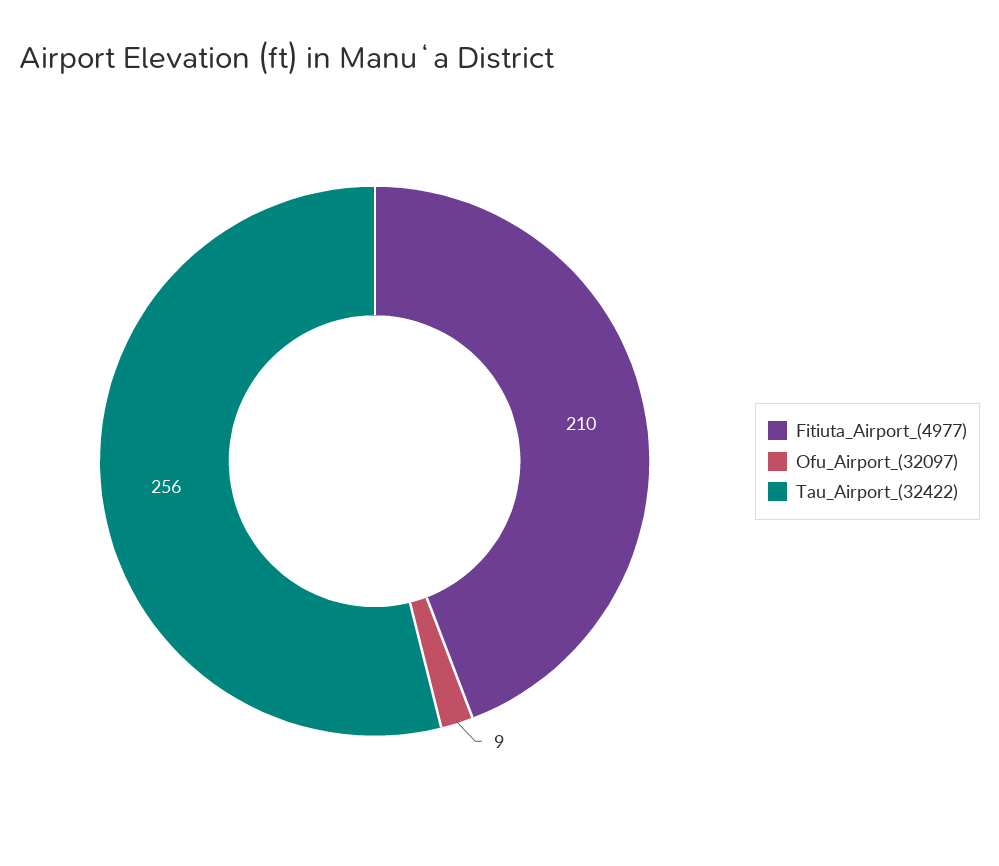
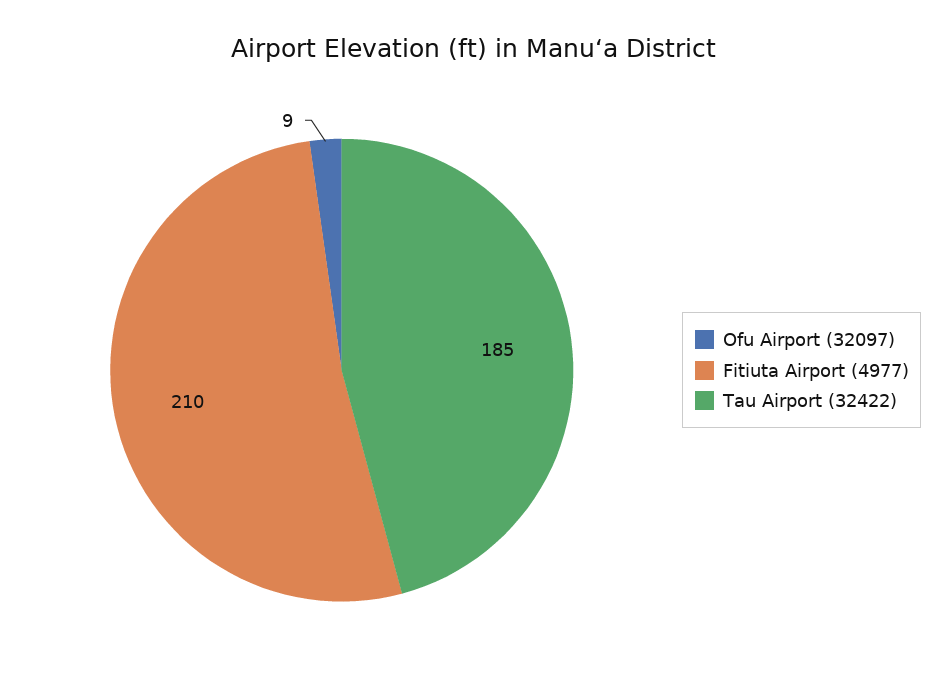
Tau_Airport_(32422): 256 -> 185

